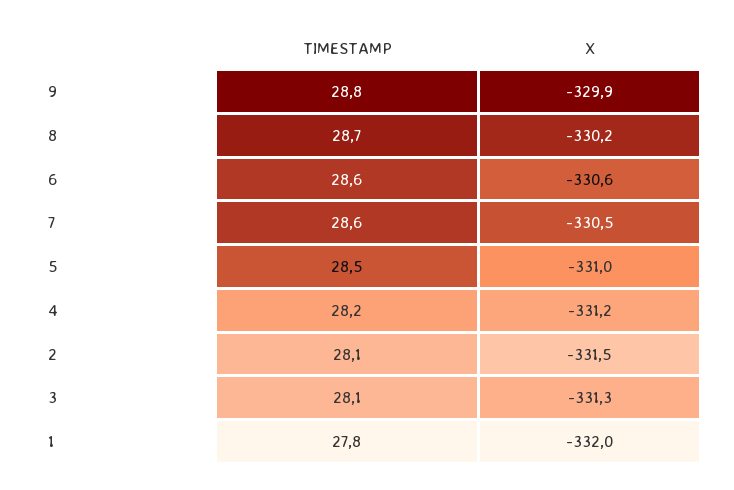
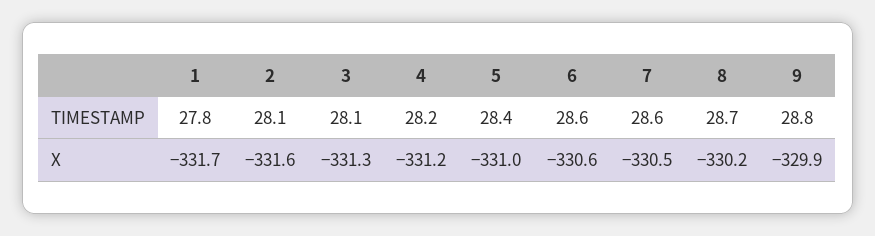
TIMESTAMP, 5: 28.5 -> 28.4
X, 2: -331.5 -> -331.6
X, 1: -332 -> -331.7

